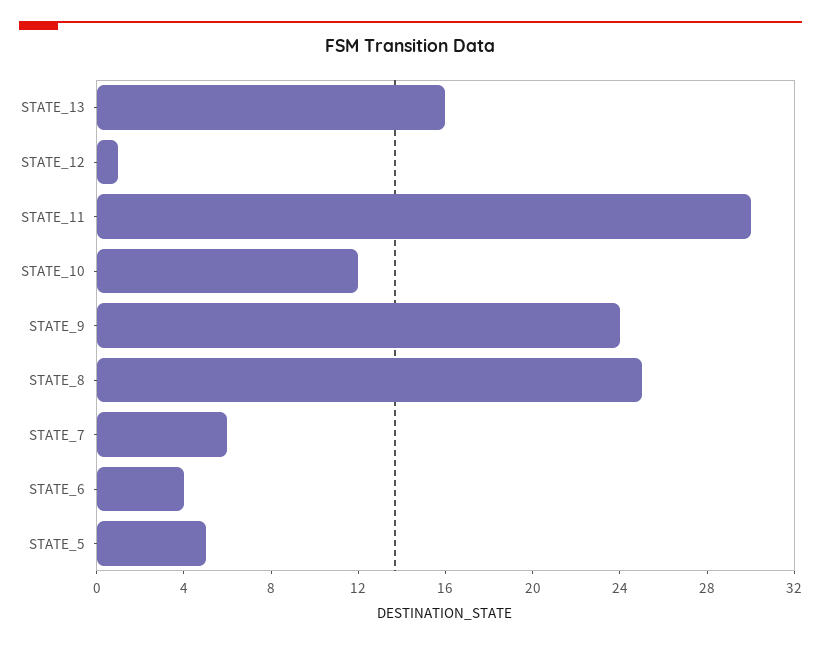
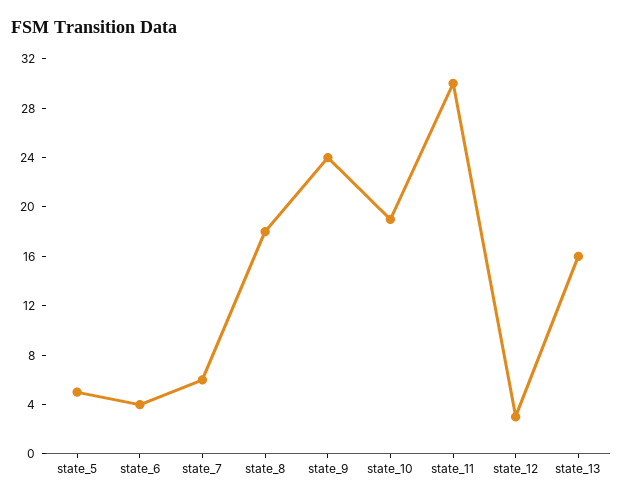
STATE_12: 1 -> 3
STATE_10: 12 -> 19
STATE_8: 25 -> 18

